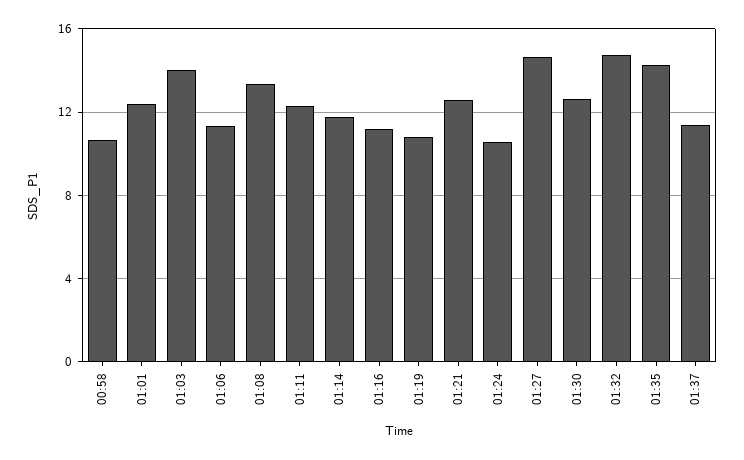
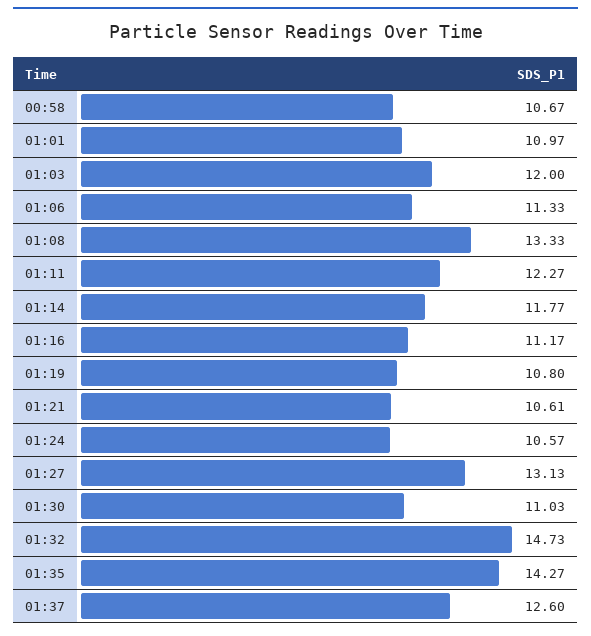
01:01: 12.5 -> 10.97
01:03: 14 -> 12
01:21: 12.5 -> 10.61
01:27: 14.5 -> 13.13
01:30: 12.5 -> 11.03
01:37: 11.5 -> 12.6

